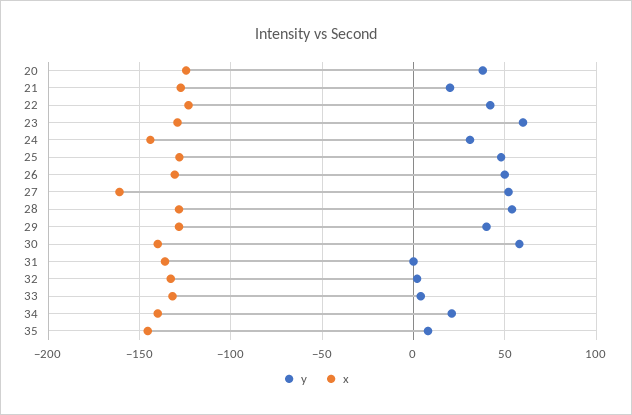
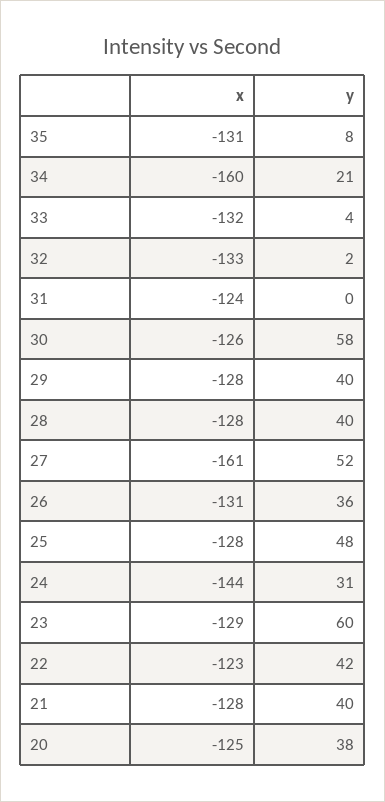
y, 21: 20 -> 40
y, 26: 50 -> 36
y, 28: 55 -> 40
x, 30: -140 -> -126
x, 31: -135 -> -124
x, 34: -140 -> -160
x, 35: -145 -> -131

